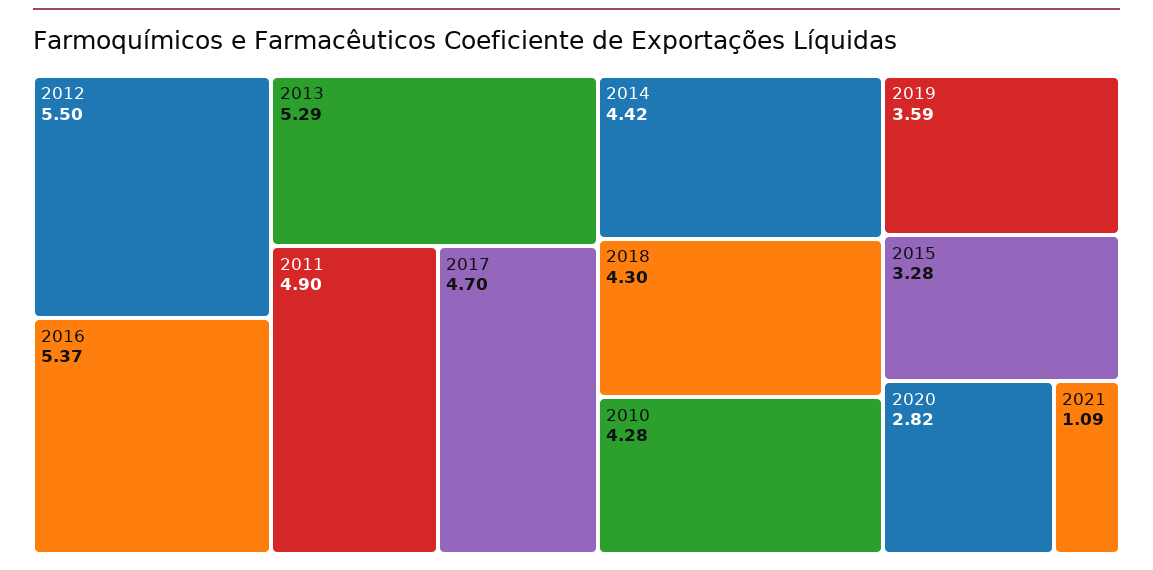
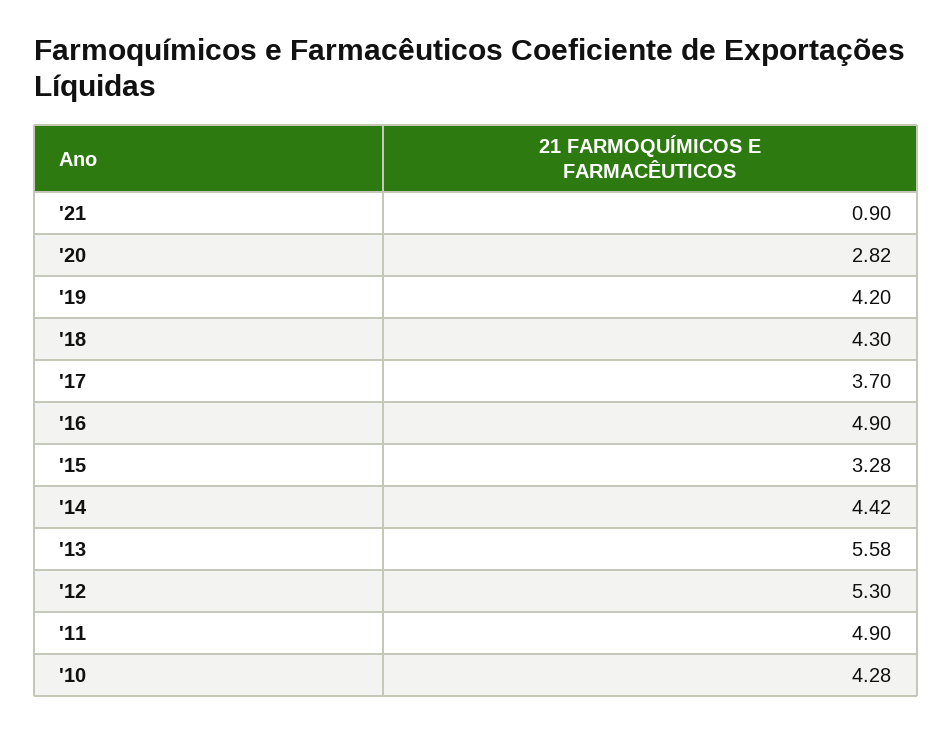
2012: 5.5 -> 5.3
2016: 5.37 -> 4.9
2013: 5.29 -> 5.58
2017: 4.7 -> 3.7
2019: 3.59 -> 4.2
2021: 1.09 -> 0.9

